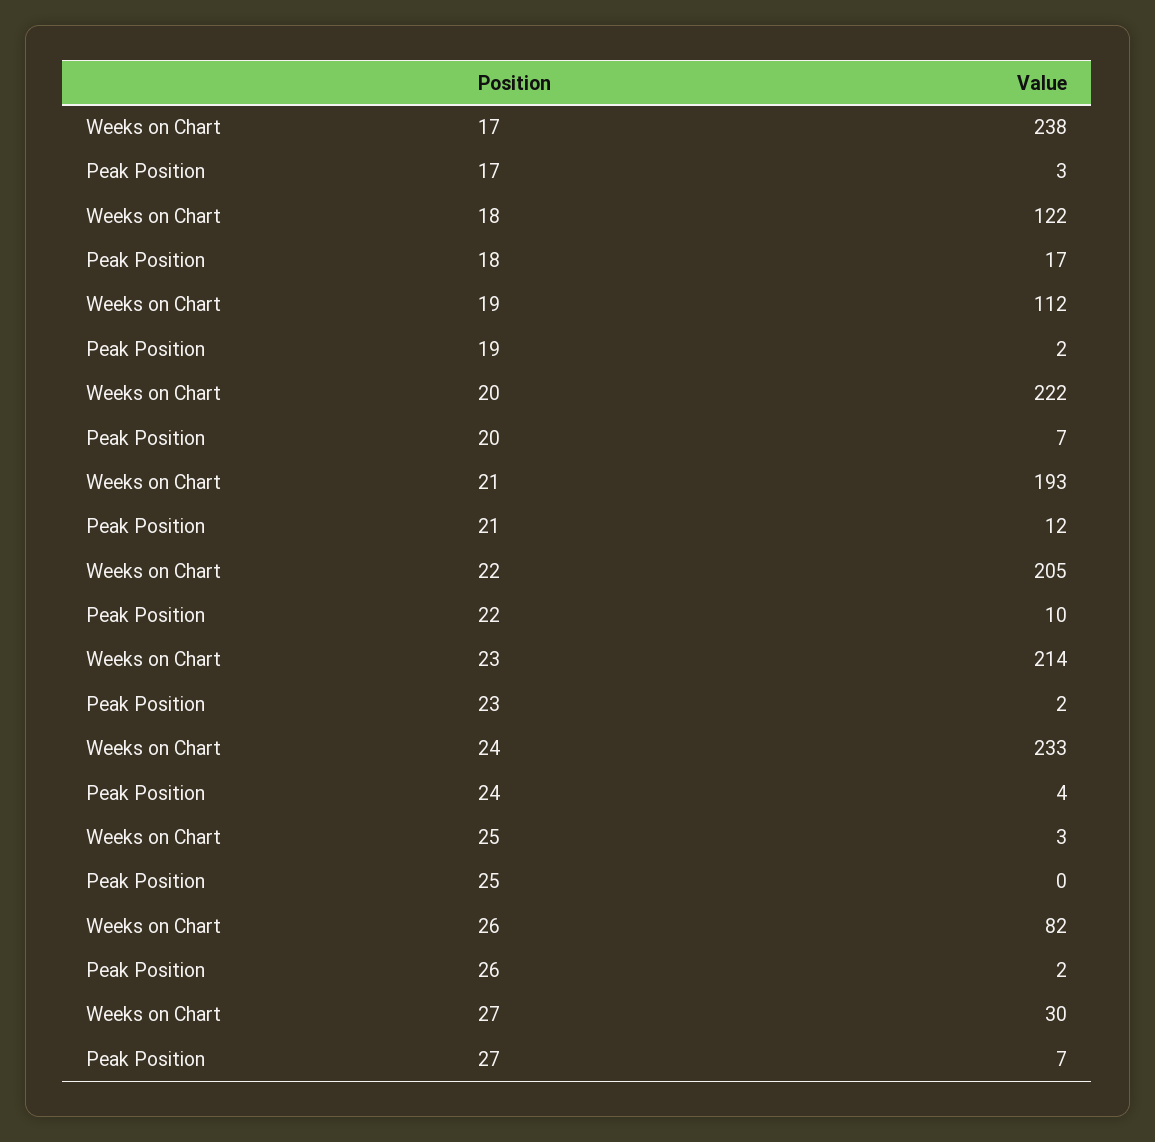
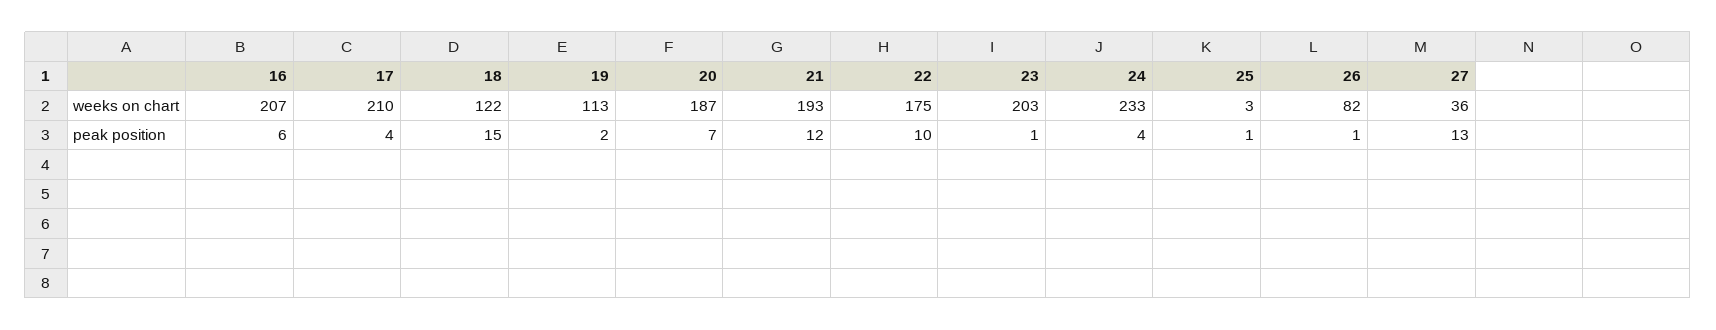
Weeks on Chart, 17: 238 -> 210
Peak Position, 17: 3 -> 4
Peak Position, 18: 17 -> 15
Weeks on Chart, 19: 112 -> 113
Weeks on Chart, 20: 222 -> 187
Weeks on Chart, 22: 205 -> 175
Weeks on Chart, 23: 214 -> 203
Peak Position, 23: 2 -> 1
Peak Position, 25: 0 -> 1
Peak Position, 26: 2 -> 1
Weeks on Chart, 27: 30 -> 36
Peak Position, 27: 7 -> 13
Weeks on Chart, 16: none -> 207
Peak Position, 16: none -> 6

